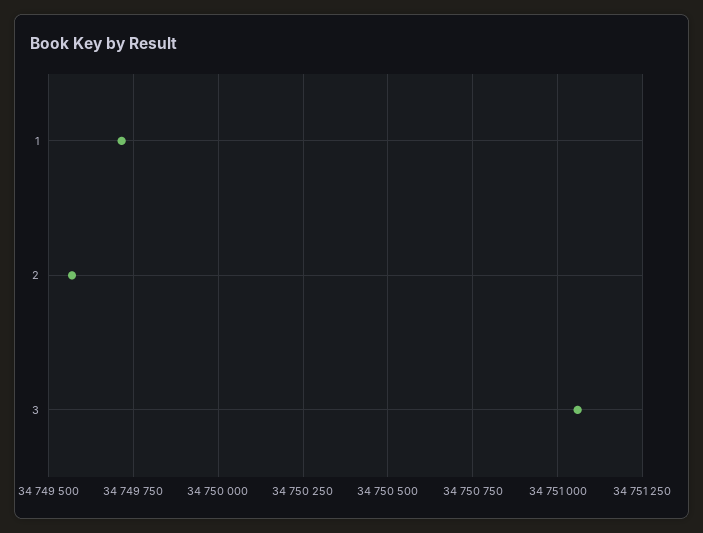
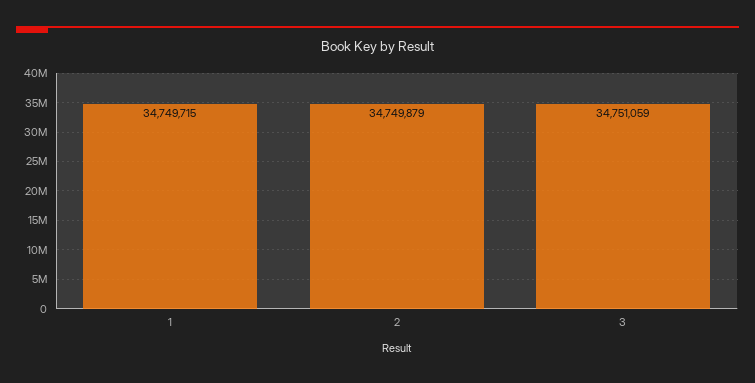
2: 34749575 -> 34749879

